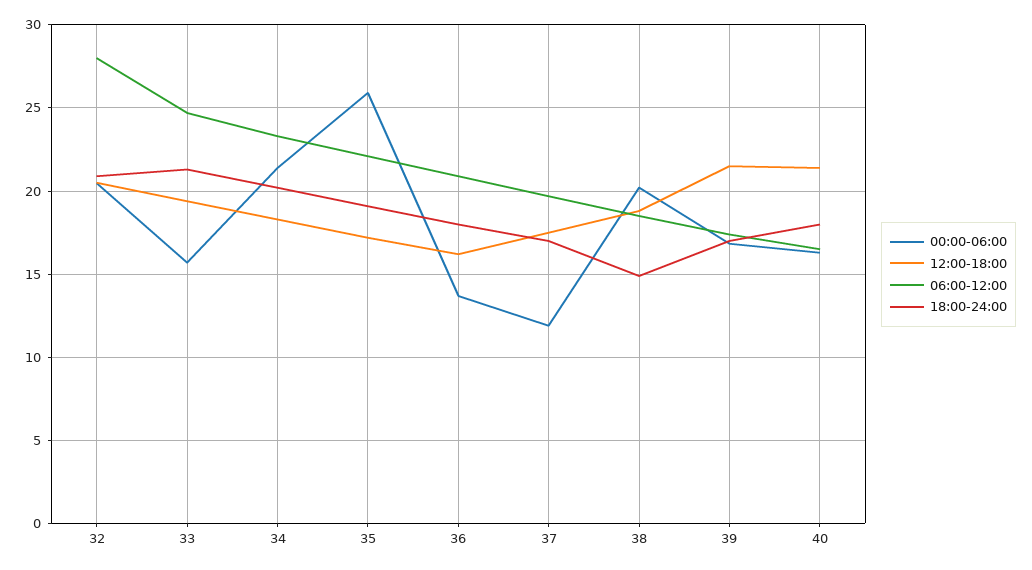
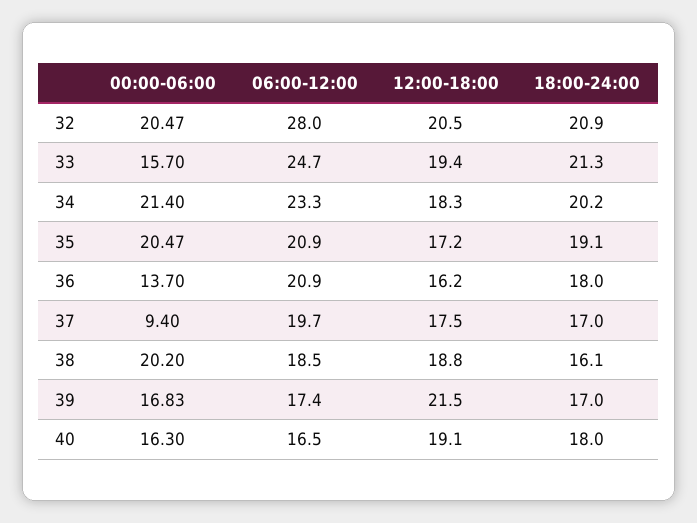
00:00-06:00, 35: 26 -> 20.47
06:00-12:00, 35: 22 -> 20.9
00:00-06:00, 37: 12 -> 9.4
18:00-24:00, 38: 15 -> 16.1
12:00-18:00, 40: 21.5 -> 19.1

